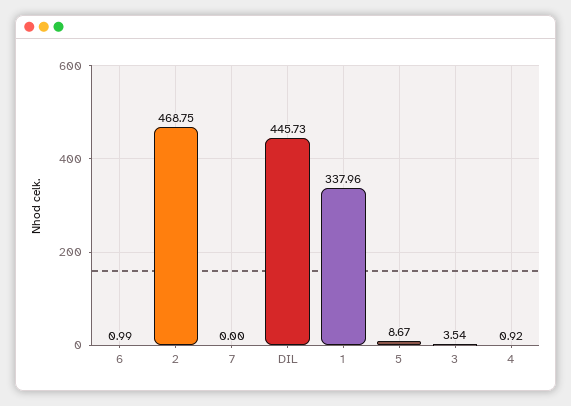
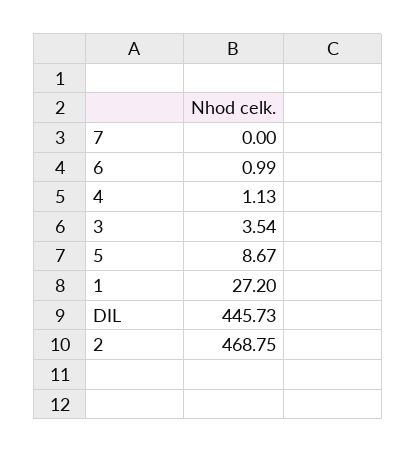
1: 337.96 -> 27.2
4: 0.92 -> 1.13

